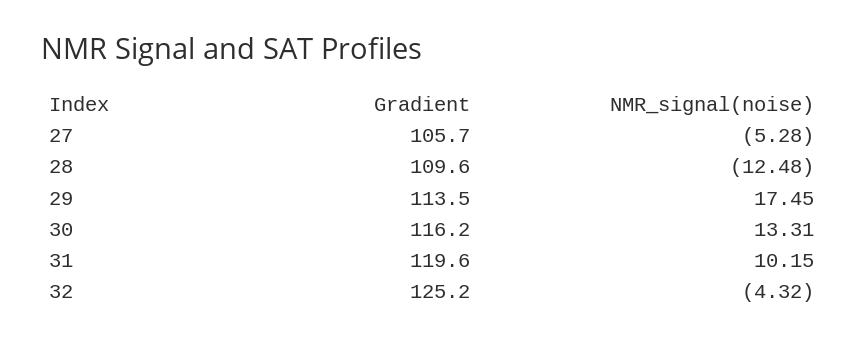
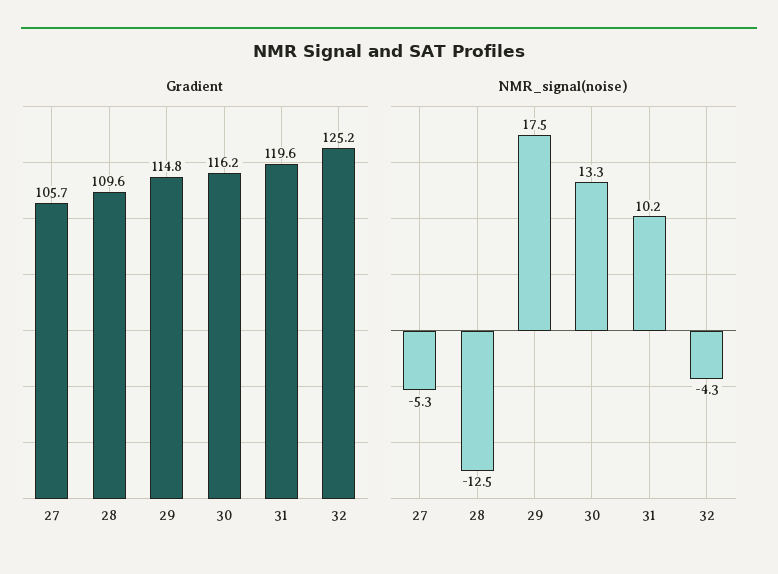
Gradient, 29: 113.5 -> 114.8

